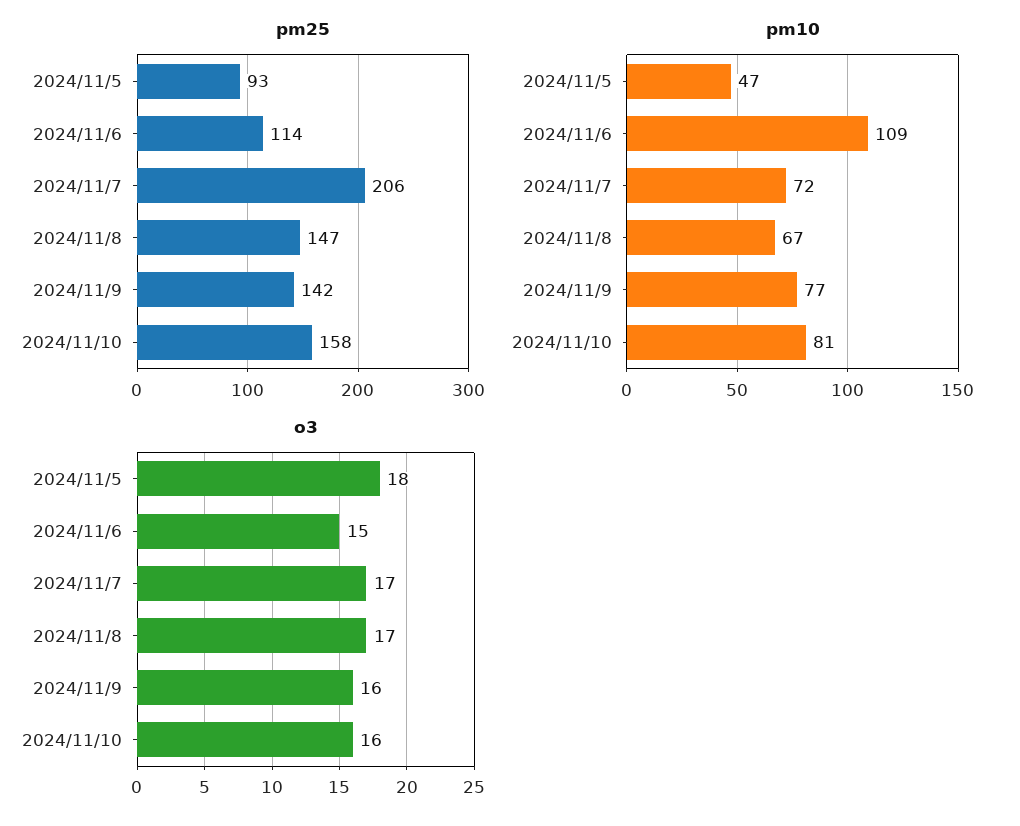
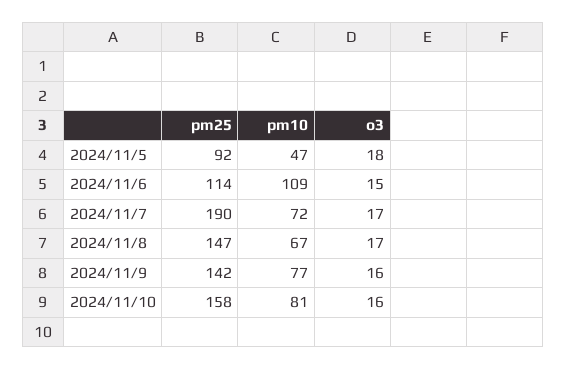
pm25, 2024/11/5: 93 -> 92
pm25, 2024/11/7: 206 -> 190

